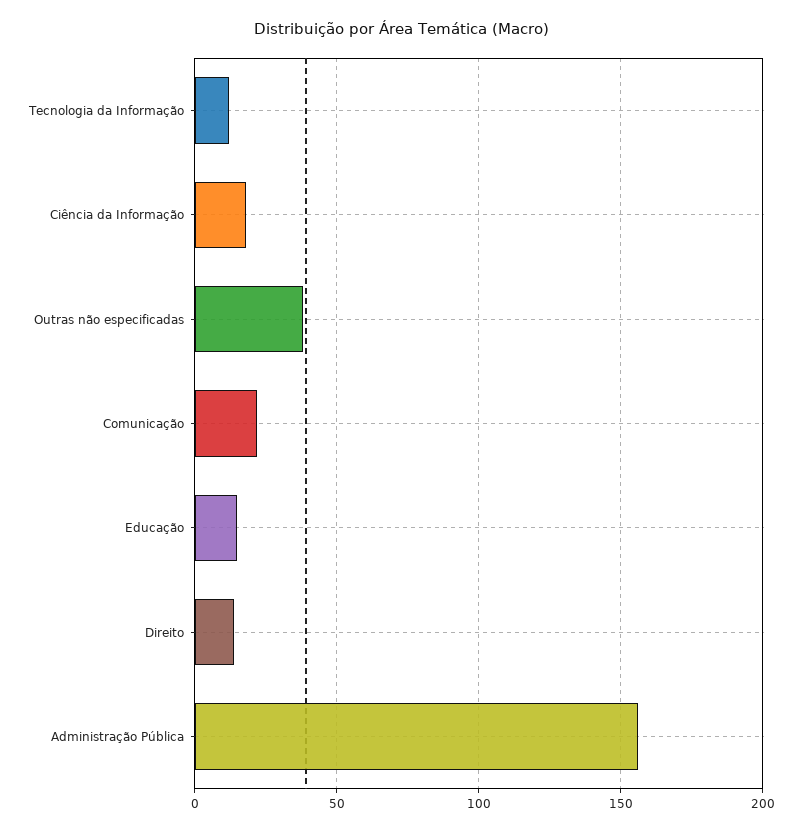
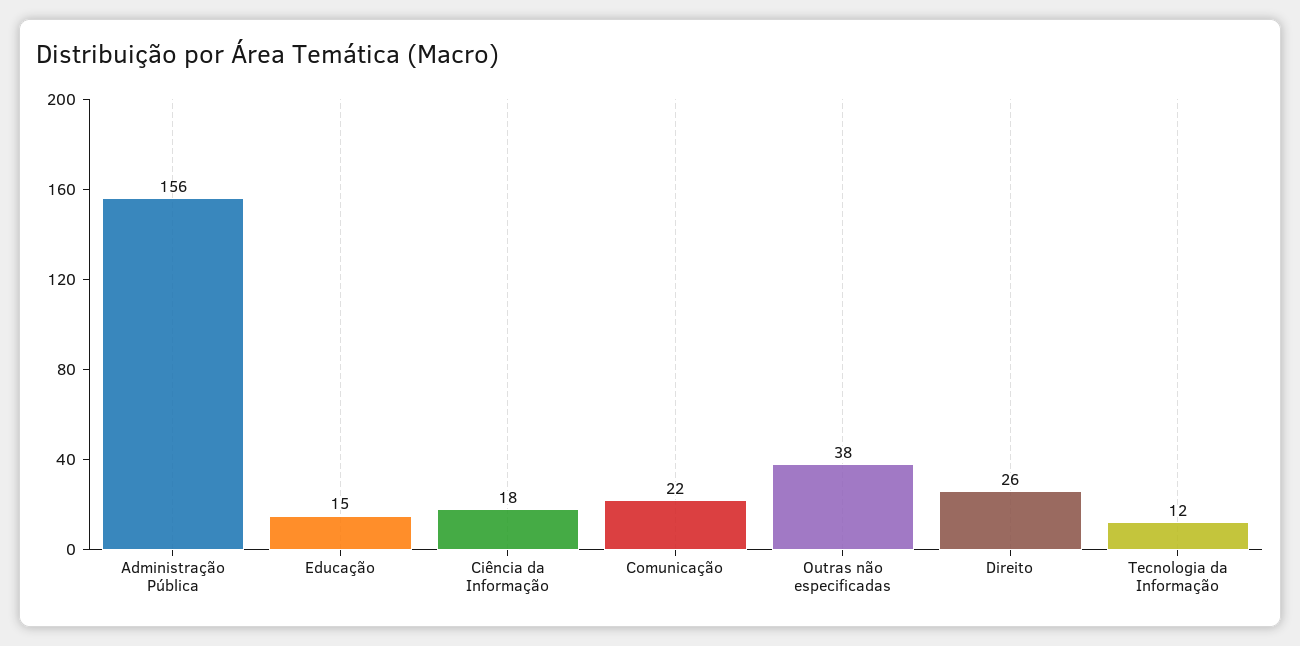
Direito: 15 -> 26

